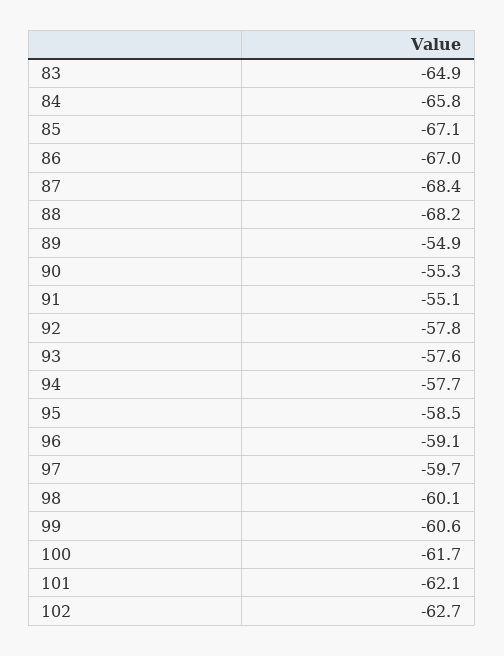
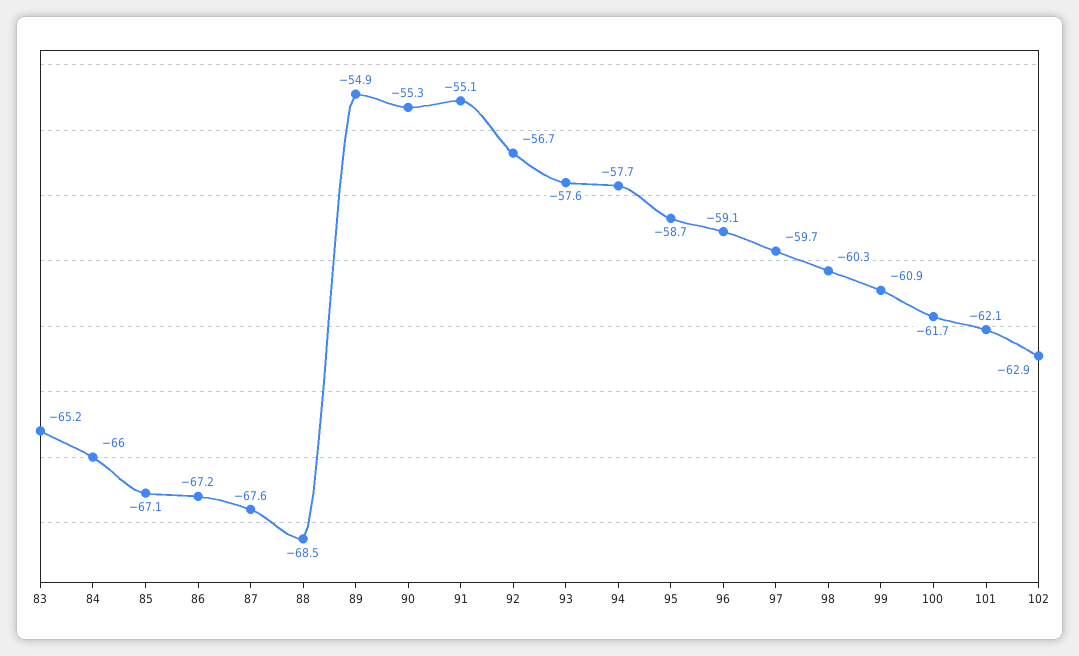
83: -64.9 -> -65.2
84: -65.8 -> -66
86: -67 -> -67.2
87: -68.4 -> -67.6
88: -68.2 -> -68.5
92: -57.8 -> -56.7
95: -58.5 -> -58.7
98: -60.1 -> -60.3
99: -60.6 -> -60.9
102: -62.7 -> -62.9

